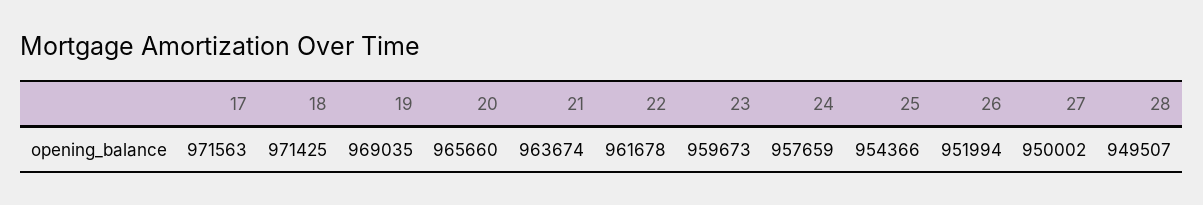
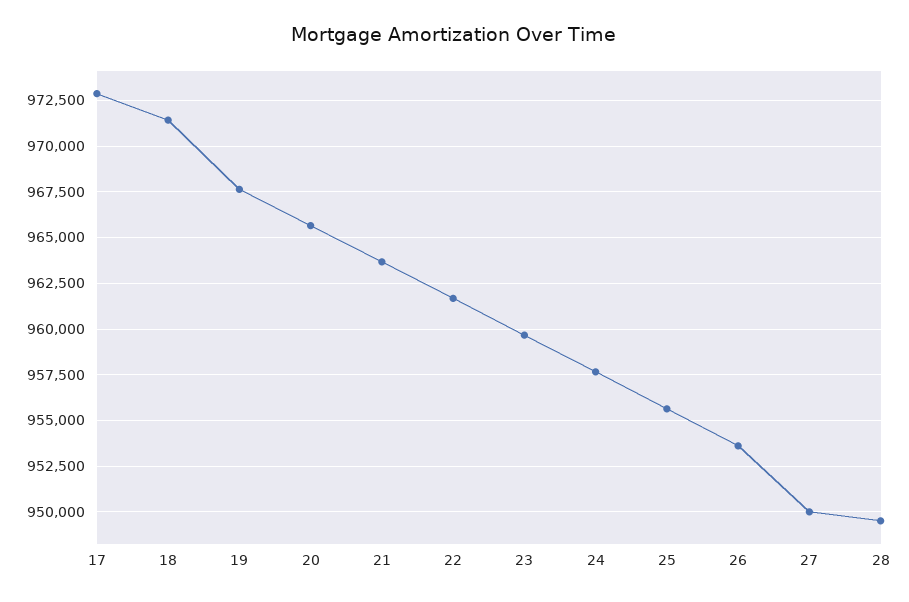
17: 971563 -> 973000
19: 969035 -> 967500
25: 954366 -> 955500
26: 951994 -> 953500

